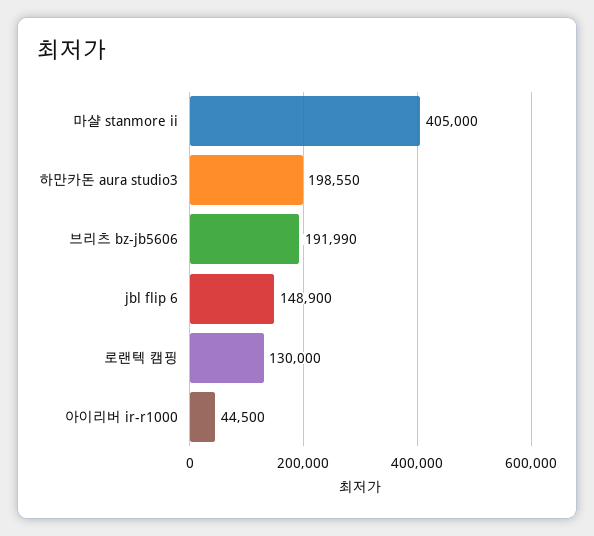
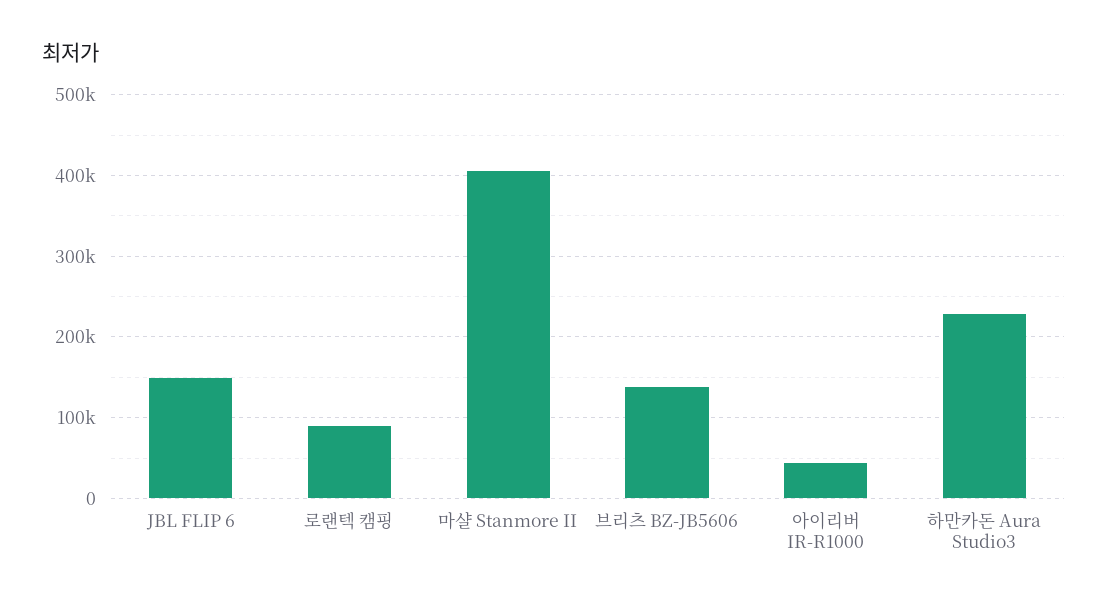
하만카돈 aura studio3: 198550 -> 230000
브리츠 bz-jb5606: 191990 -> 140000
로랜텍 캠핑: 130000 -> 90000

